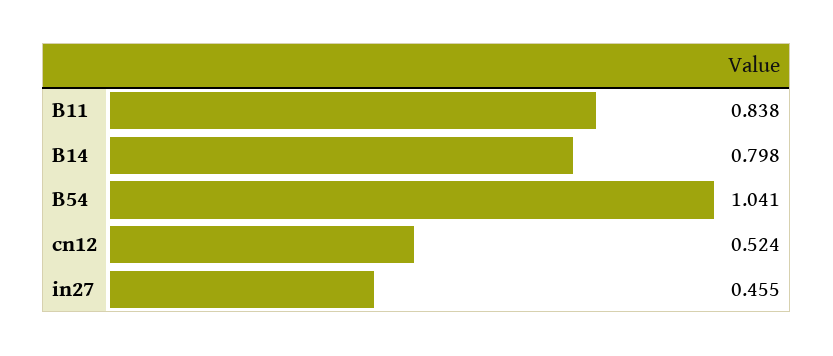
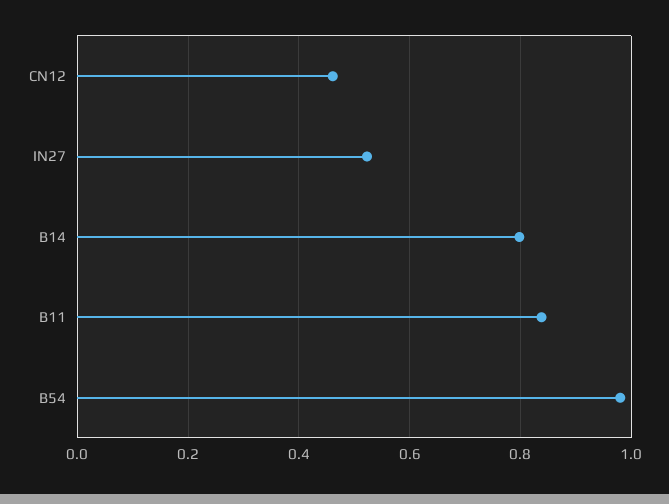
B54: 1.041 -> 0.98
cn12: 0.524 -> 0.46
in27: 0.455 -> 0.52

